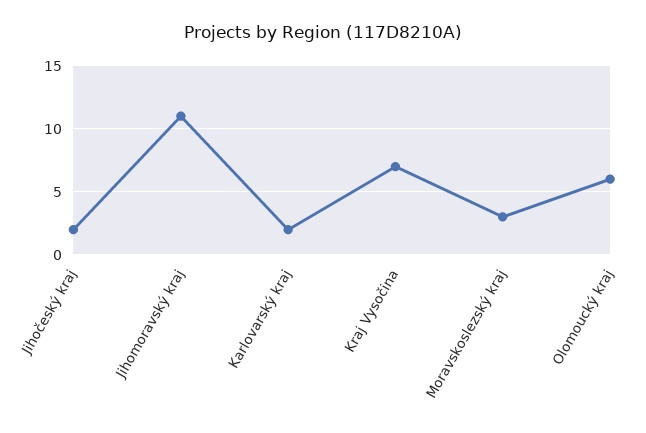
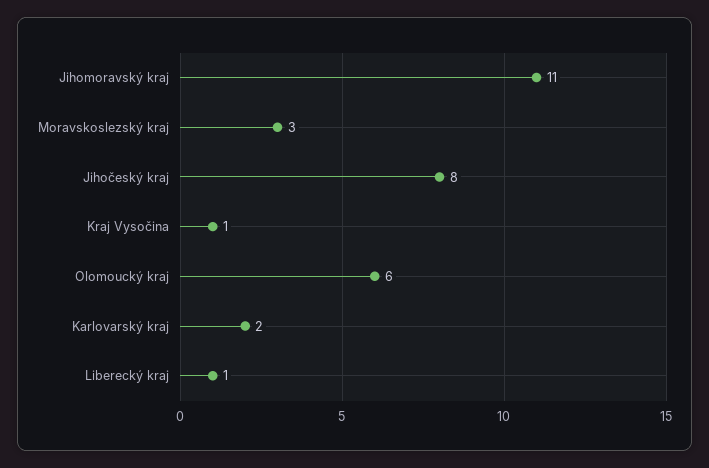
Jihočeský kraj: 2 -> 8
Kraj Vysočina: 7 -> 1
Liberecký kraj: none -> 1

